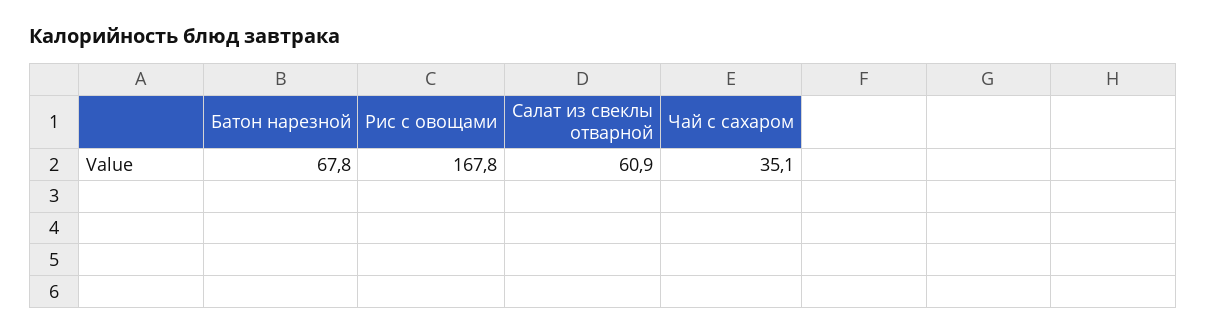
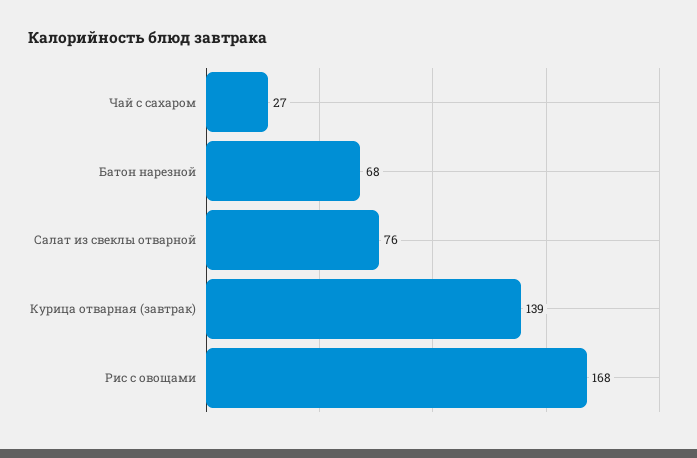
Салат из свеклы отварной: 60.9 -> 76
Чай с сахаром: 35.1 -> 27
Курица отварная (завтрак): none -> 139

